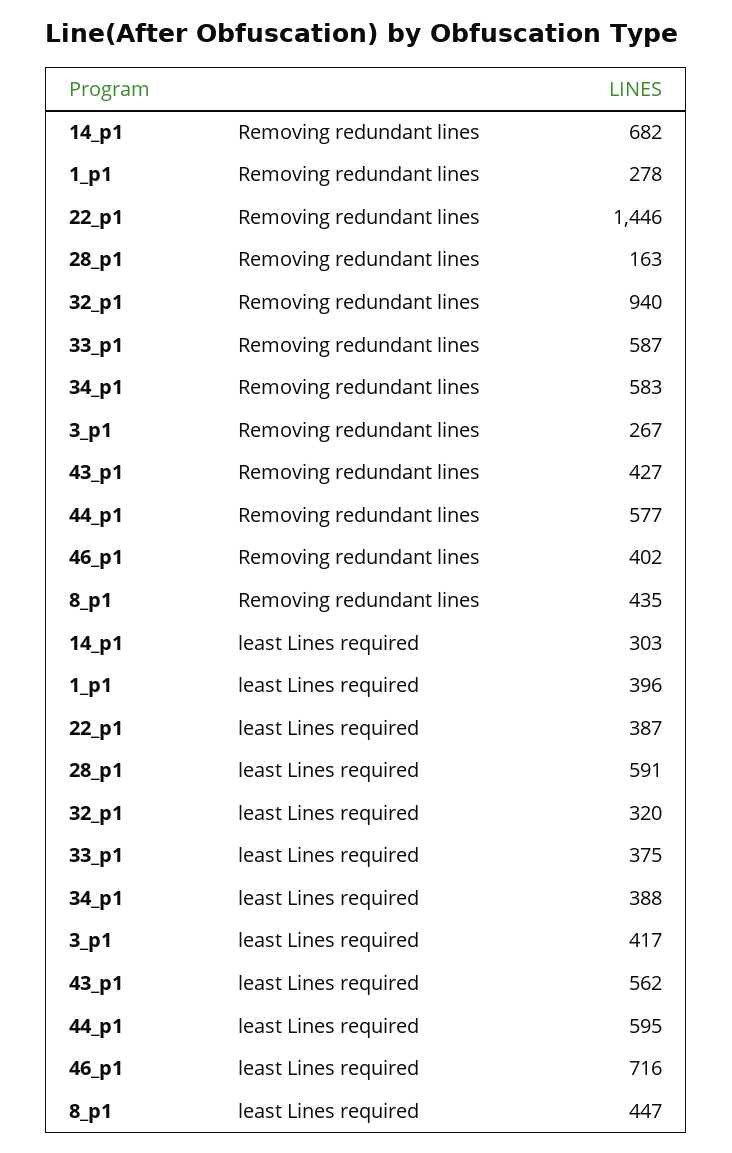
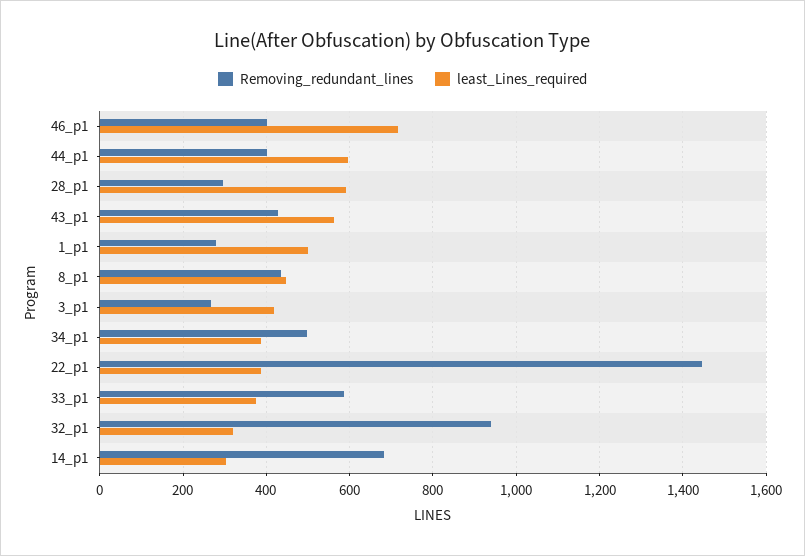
Removing redundant lines, 28_p1: 163 -> 300
Removing redundant lines, 34_p1: 583 -> 500
Removing redundant lines, 44_p1: 577 -> 400
least Lines required, 1_p1: 396 -> 500

